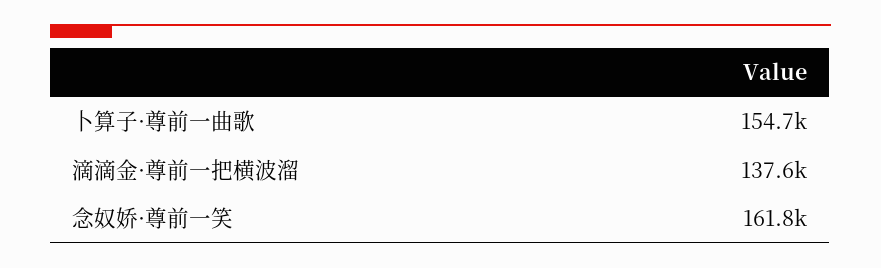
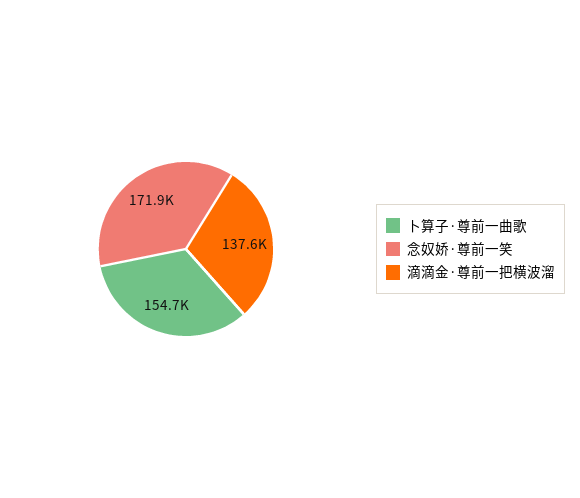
念奴娇·尊前一笑: 161800 -> 171900

